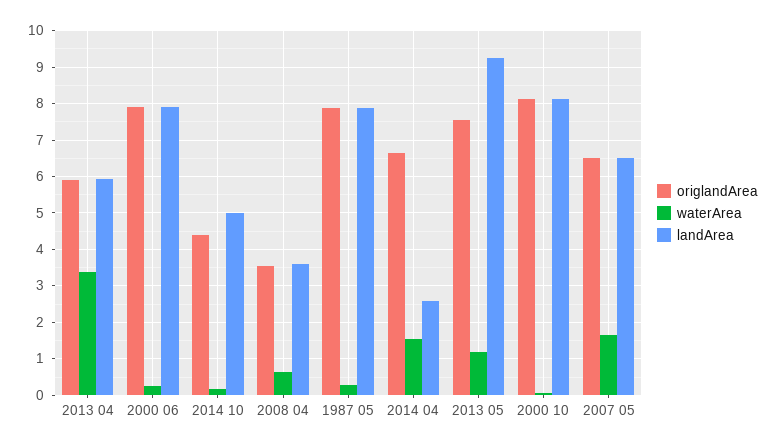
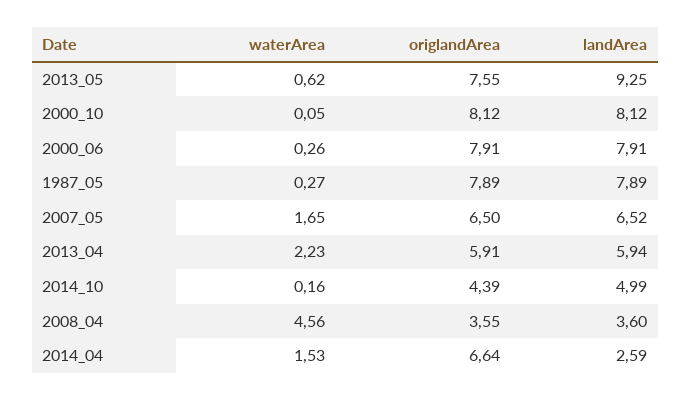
waterArea, 2013 04: 3.4 -> 2.23
waterArea, 2008 04: 0.6 -> 4.56
waterArea, 2013 05: 1.2 -> 0.62

